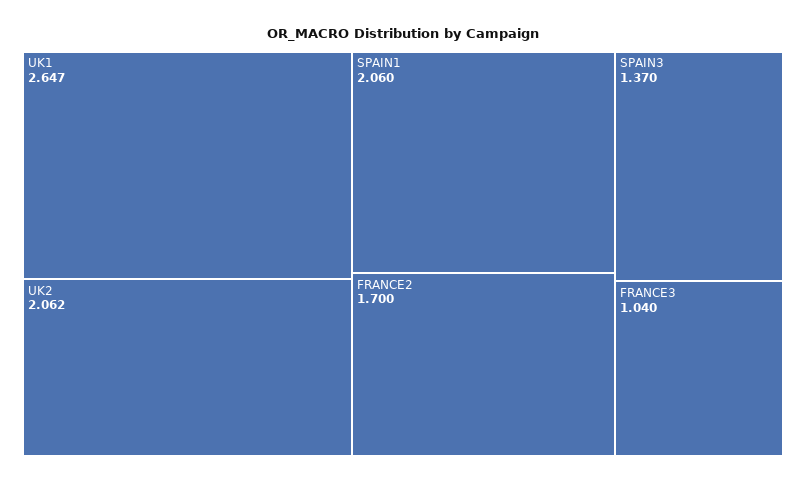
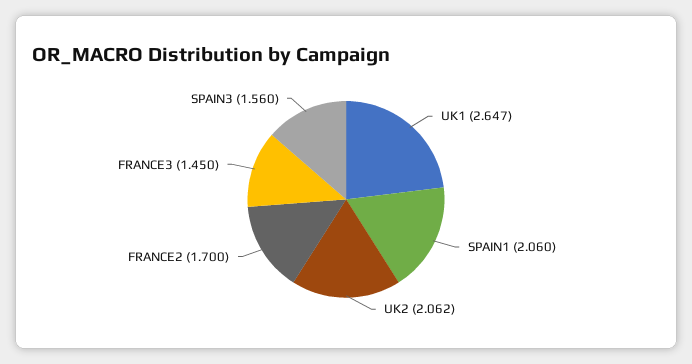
SPAIN3: 1.37 -> 1.56
FRANCE3: 1.04 -> 1.45

